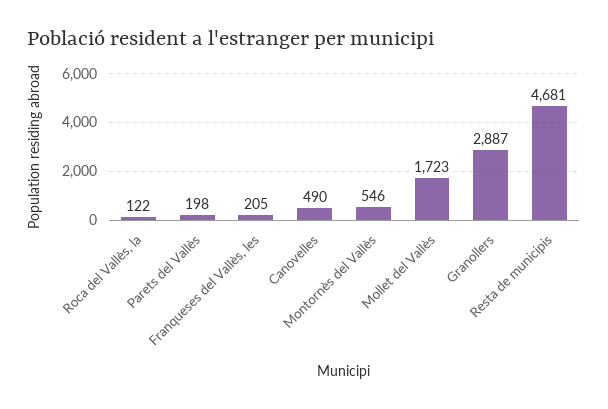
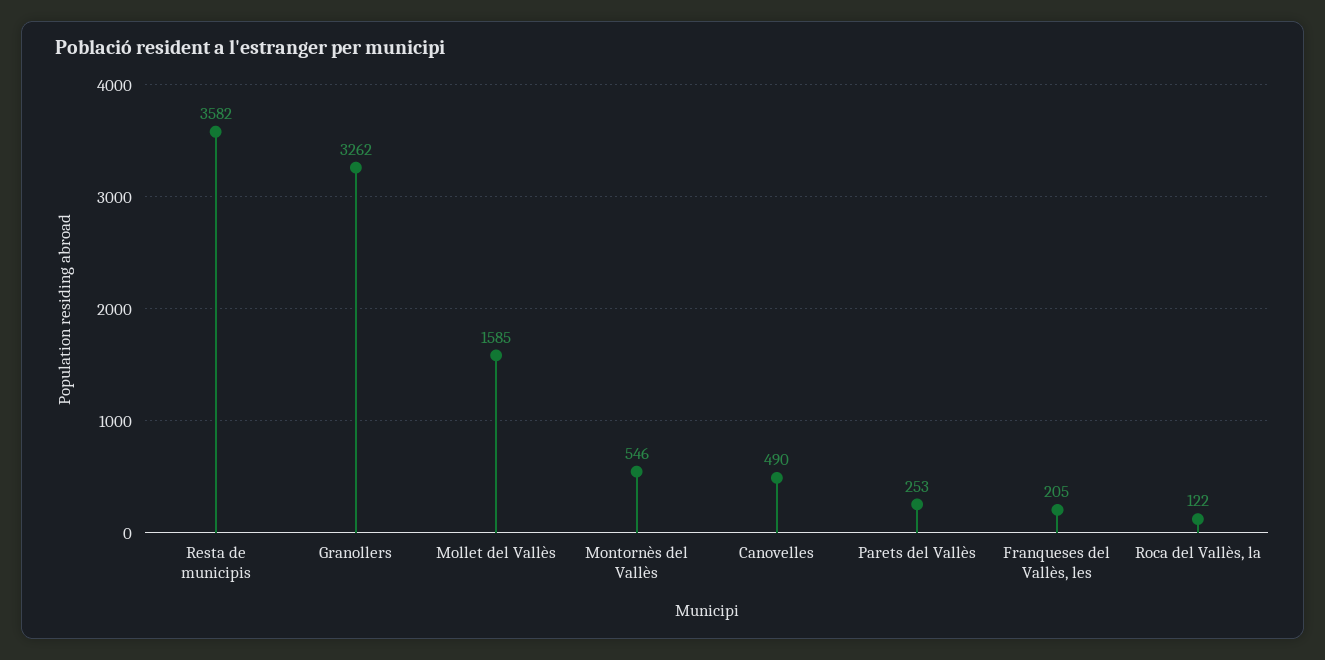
Parets del Vallès: 198 -> 253
Mollet del Vallès: 1723 -> 1585
Granollers: 2887 -> 3262
Resta de municipis: 4681 -> 3582

